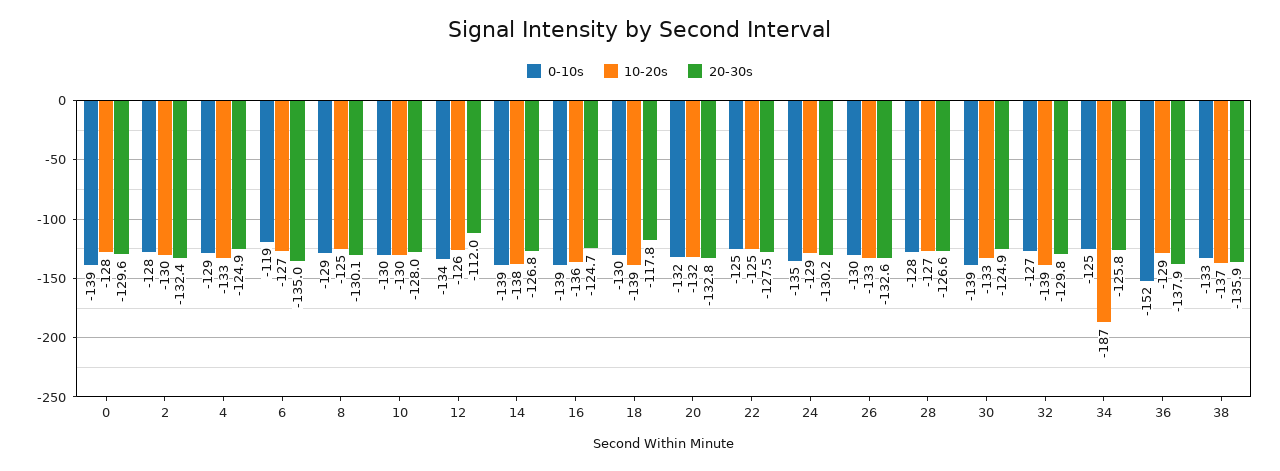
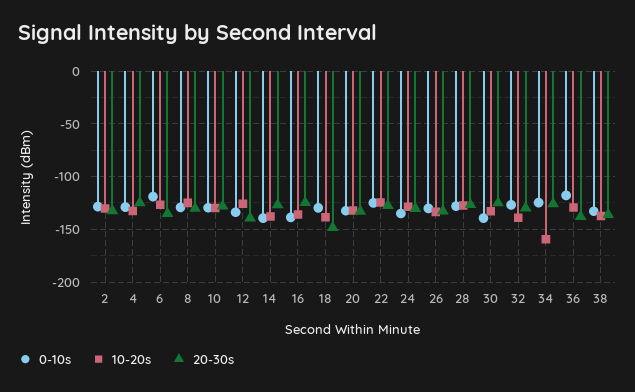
0-10s, 0: -139 -> none
10-20s, 0: -128 -> none
20-30s, 0: -129.6 -> none
20-30s, 12: -112 -> -140
20-30s, 18: -117.8 -> -150
10-20s, 34: -187 -> -160
0-10s, 36: -152 -> -120

